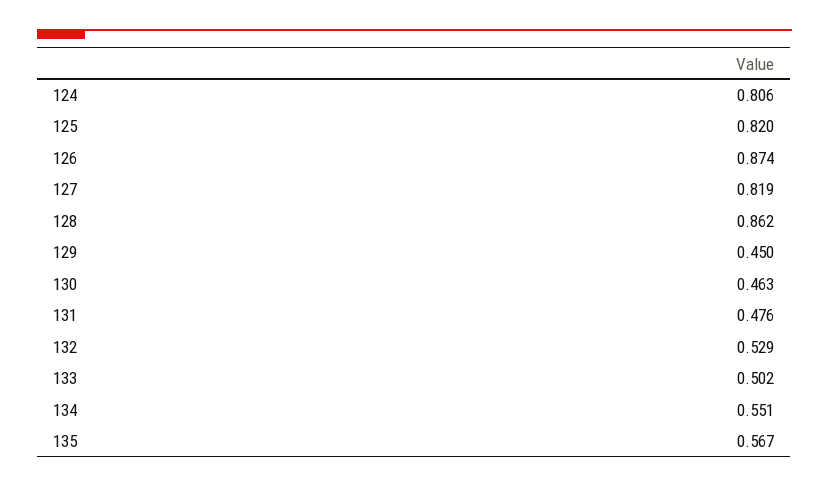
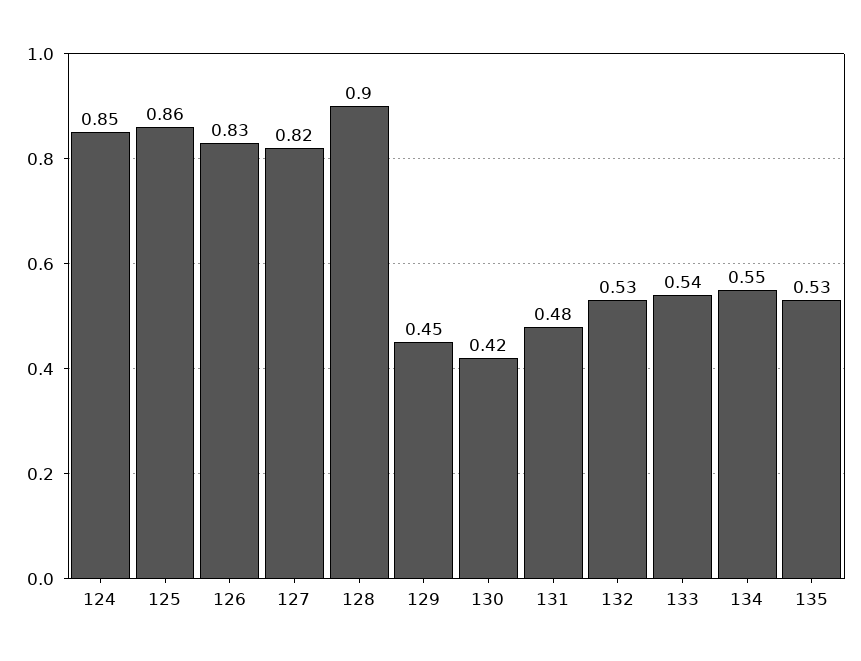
124: 0.806 -> 0.85
125: 0.82 -> 0.86
126: 0.874 -> 0.83
128: 0.862 -> 0.9
130: 0.463 -> 0.42
133: 0.502 -> 0.54
135: 0.567 -> 0.53

